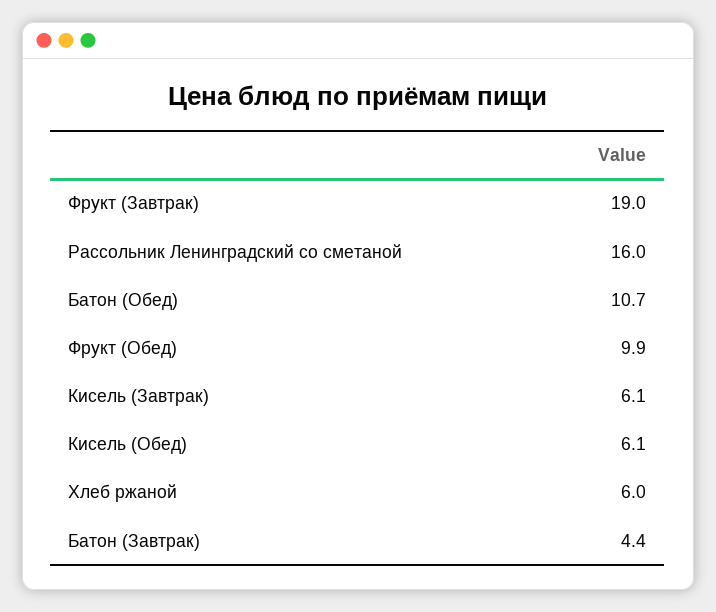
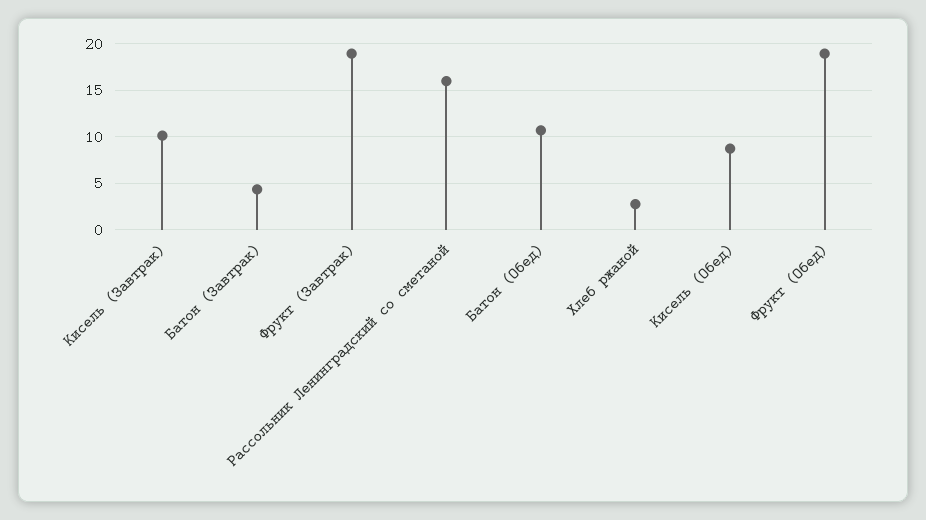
Фрукт (Обед): 9.9 -> 19
Кисель (Завтрак): 6.1 -> 10
Кисель (Обед): 6.1 -> 9
Хлеб ржаной: 6 -> 3

